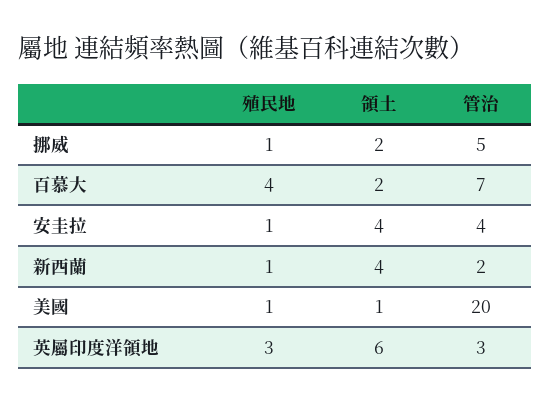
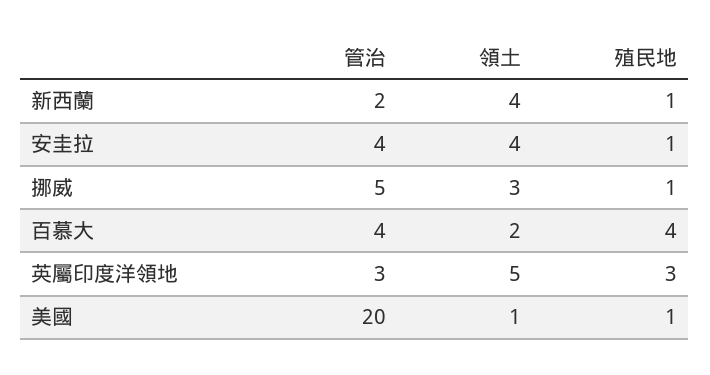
領土, 挪威: 2 -> 3
管治, 百慕大: 7 -> 4
領土, 英屬印度洋領地: 6 -> 5

